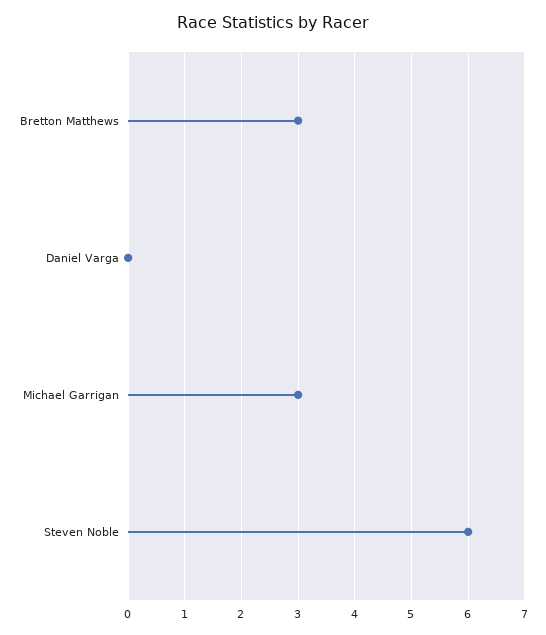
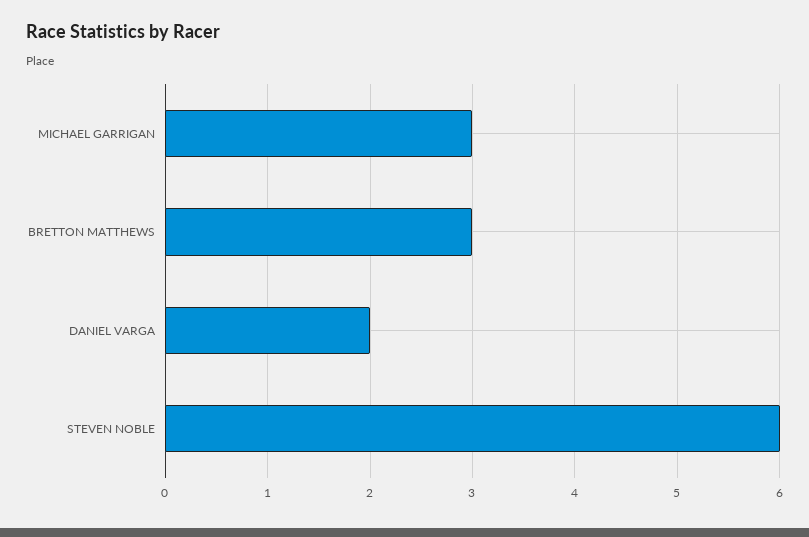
Daniel Varga: 0 -> 2

